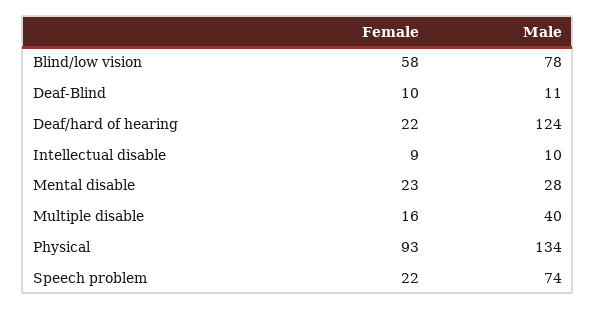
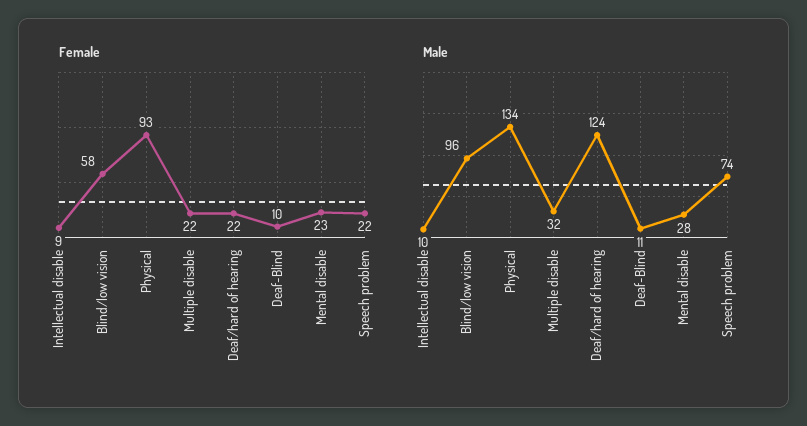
Male, Blind/low vision: 78 -> 96
Female, Multiple disable: 16 -> 22
Male, Multiple disable: 40 -> 32

